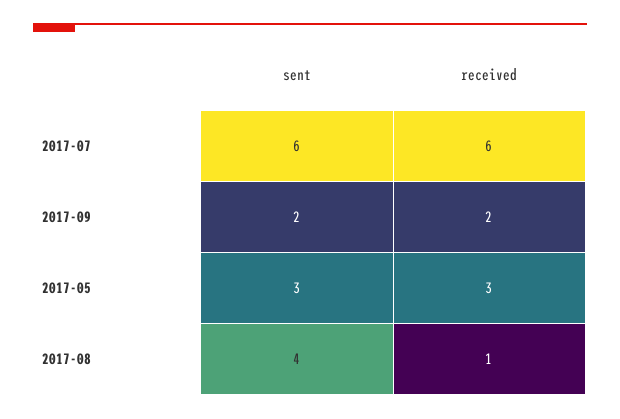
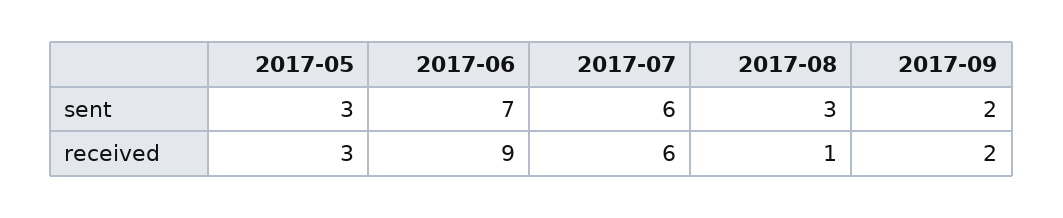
sent, 2017-08: 4 -> 3
sent, 2017-06: none -> 7
received, 2017-06: none -> 9

